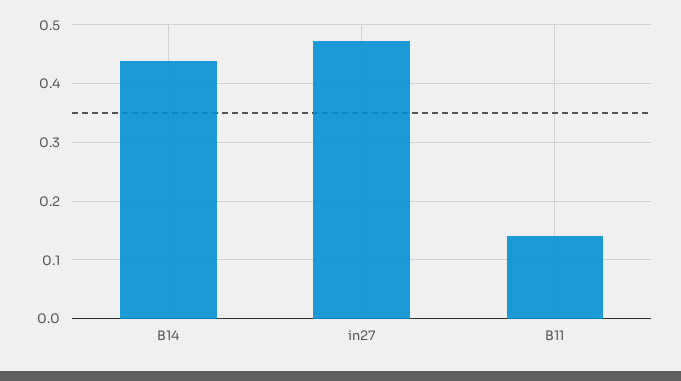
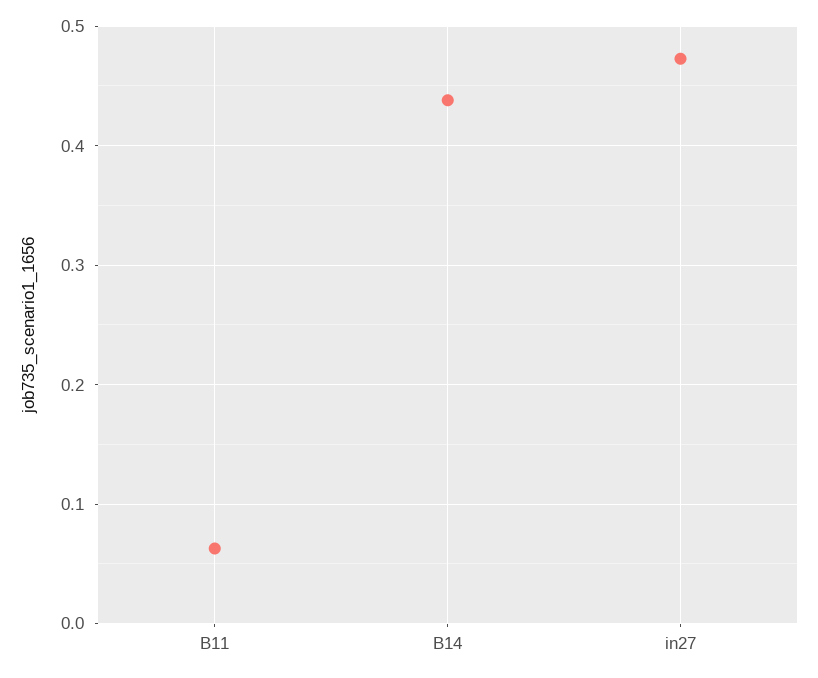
B11: 0.14 -> 0.06

